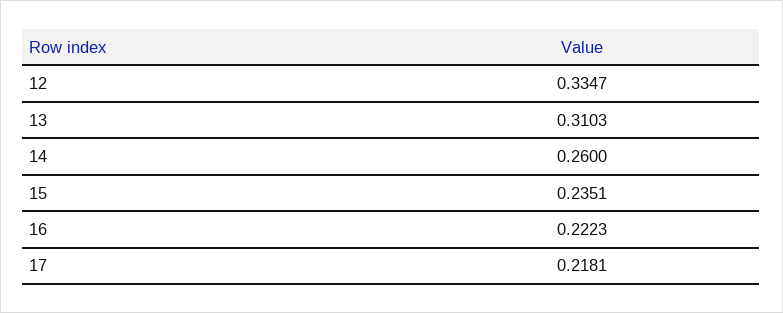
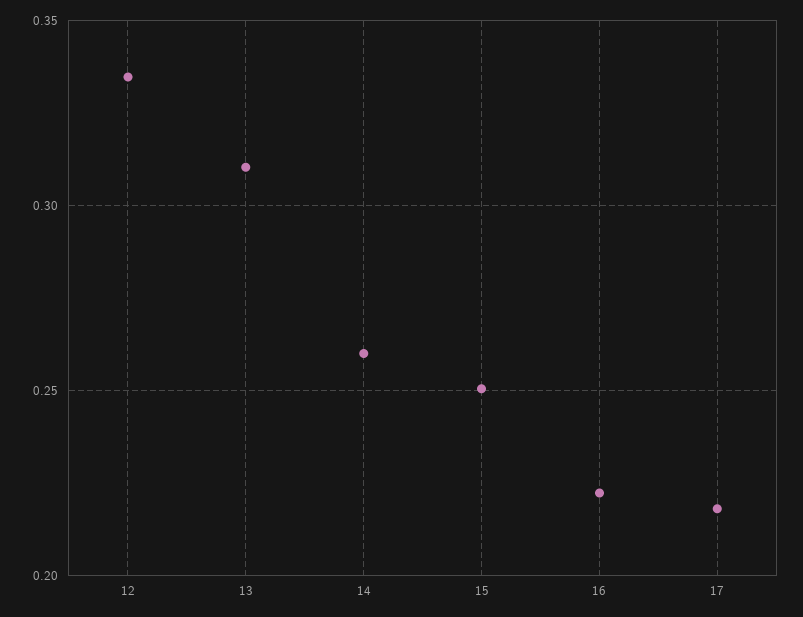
15: 0.2351 -> 0.25

